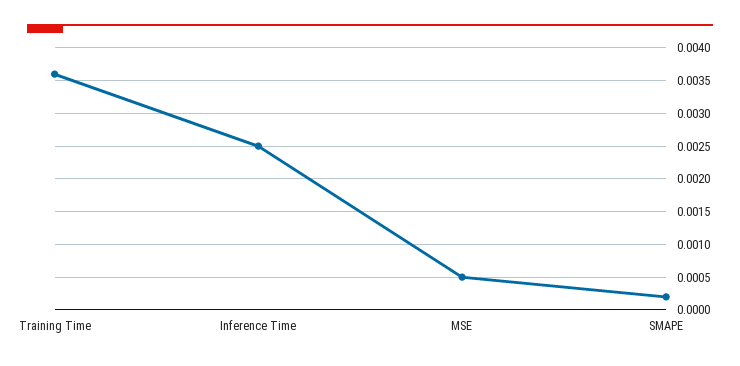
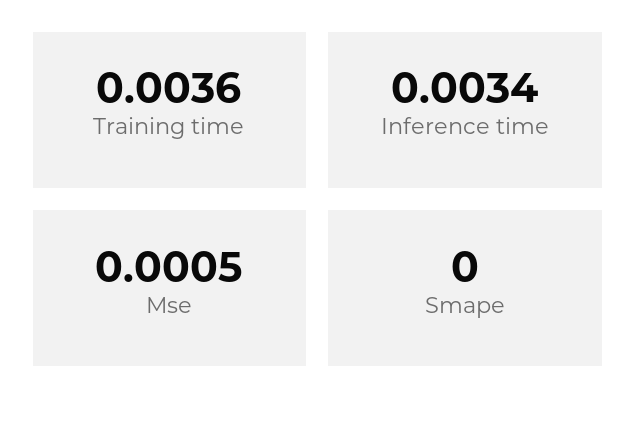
Inference Time: 0.0025 -> 0.0034
SMAPE: 0.0002 -> 0

